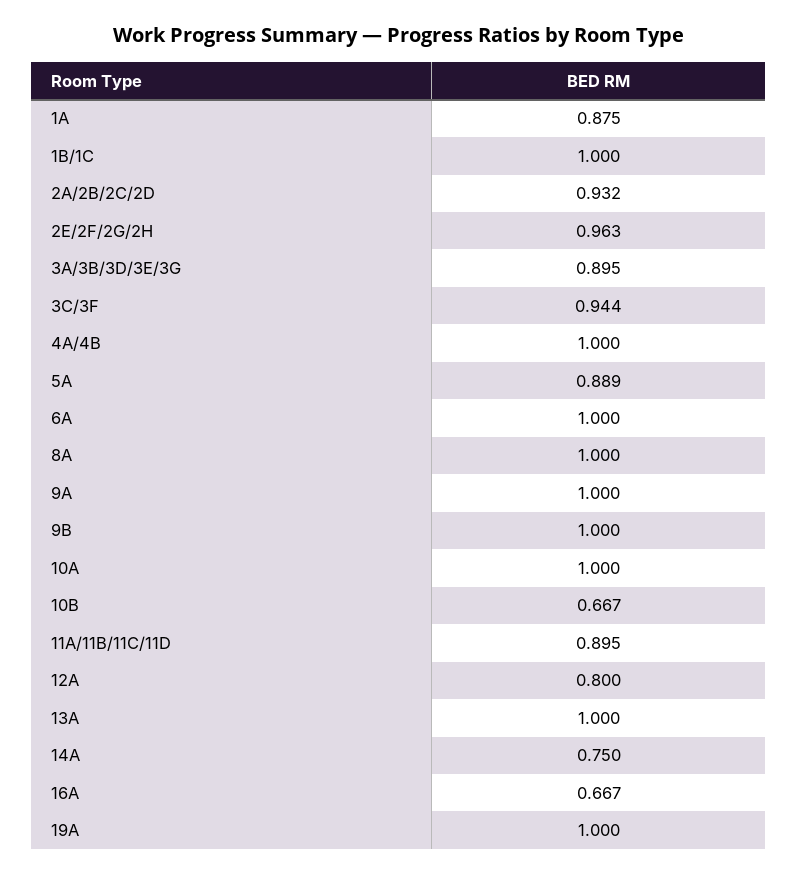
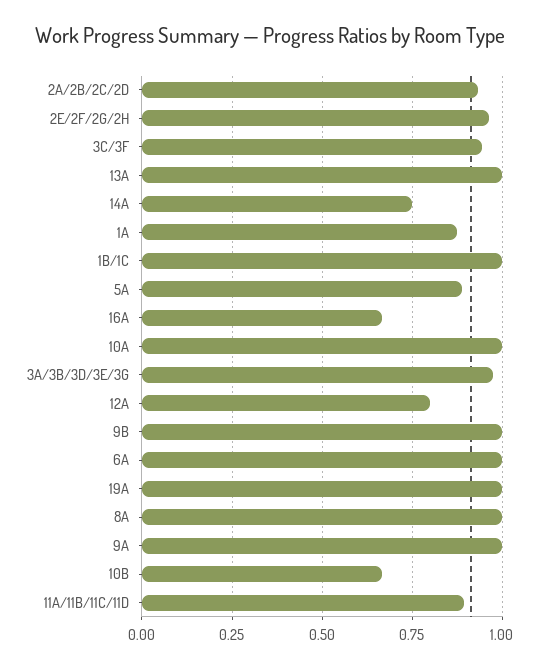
3A/3B/3D/3E/3G: 0.895 -> 0.975
4A/4B: 1 -> none

